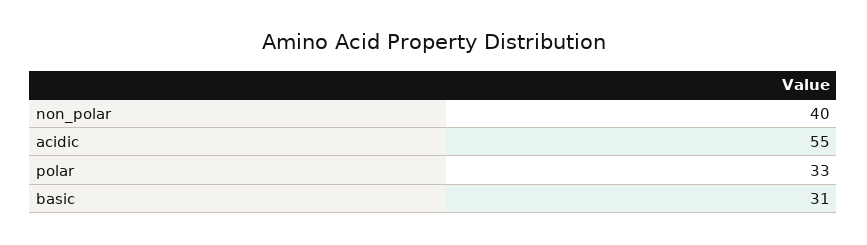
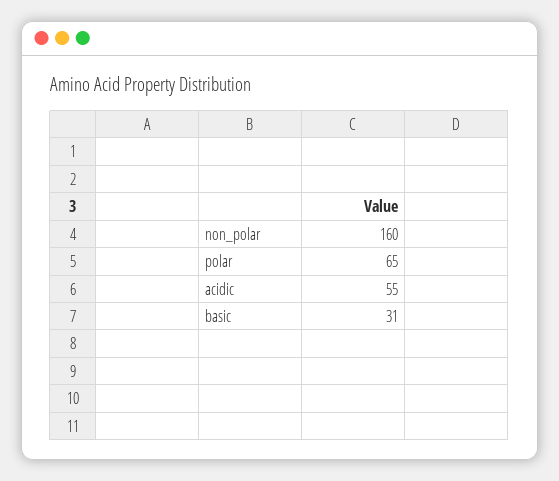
non_polar: 40 -> 160
polar: 33 -> 65

